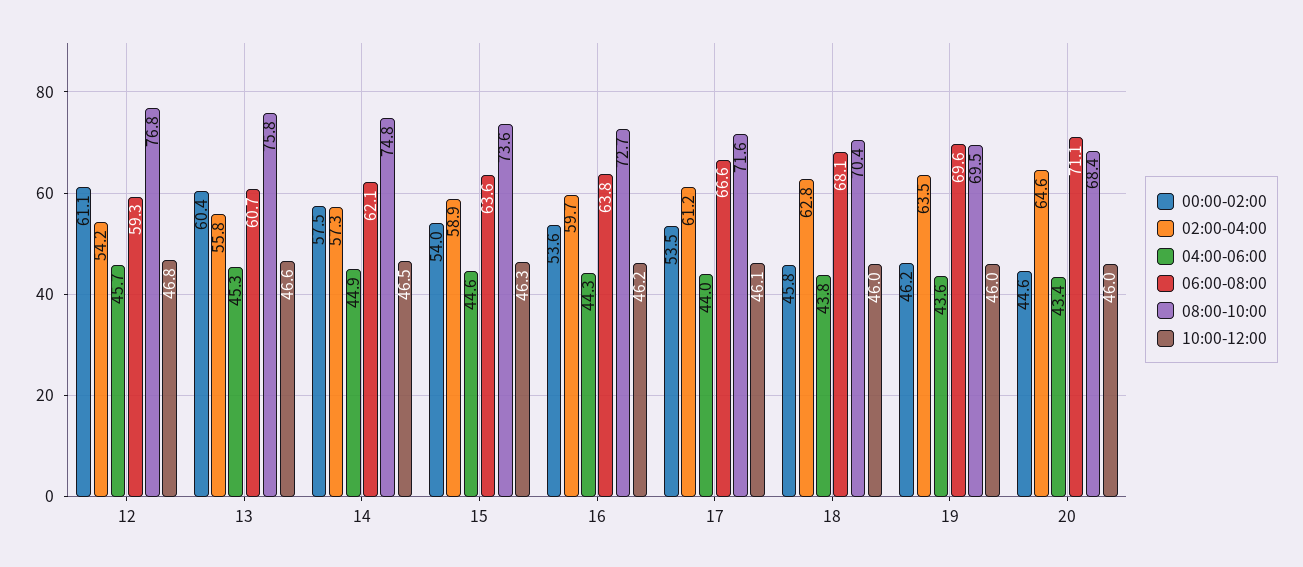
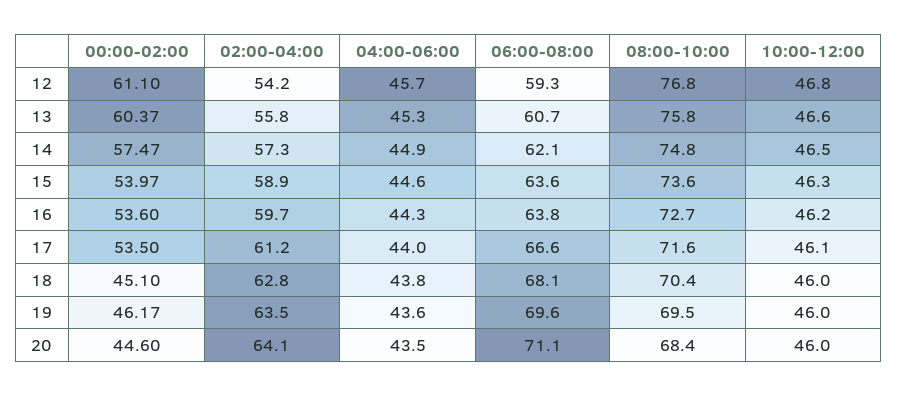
00:00-02:00, 18: 45.8 -> 45.1
02:00-04:00, 20: 64.6 -> 64.1
04:00-06:00, 20: 43.4 -> 43.5

